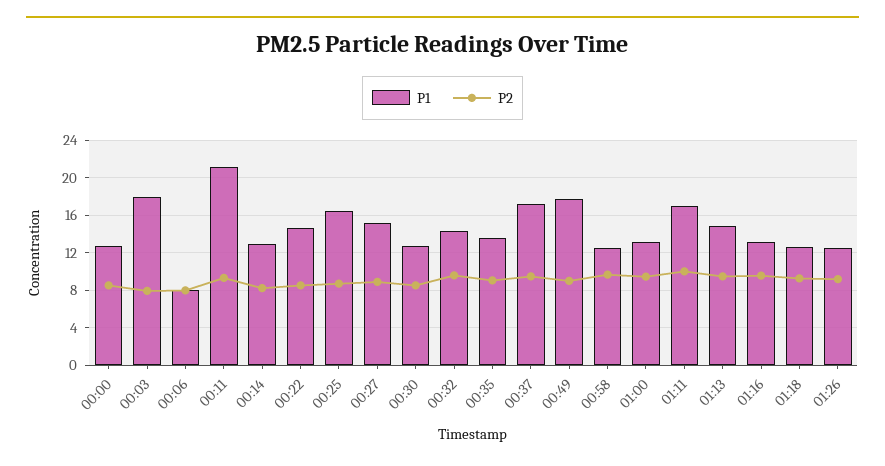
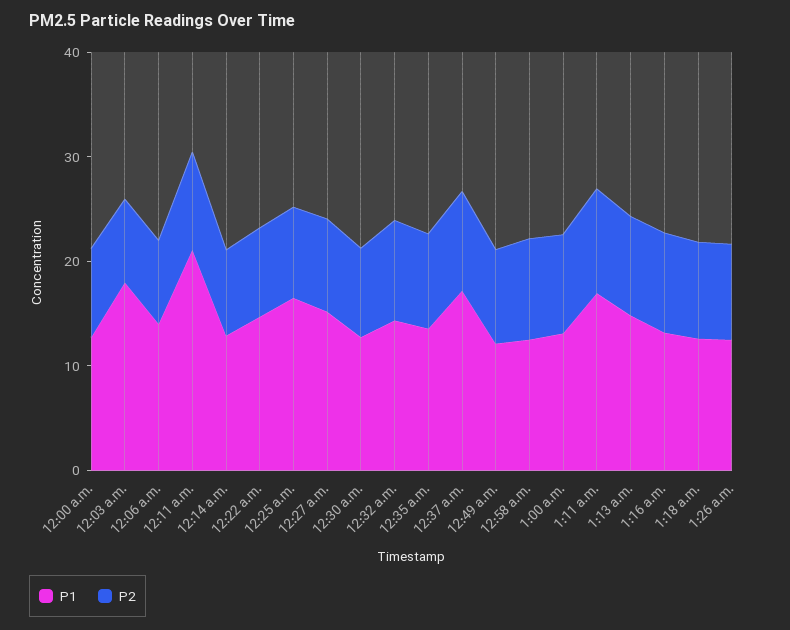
P1, 00:06: 8 -> 14
P1, 00:49: 18 -> 12

